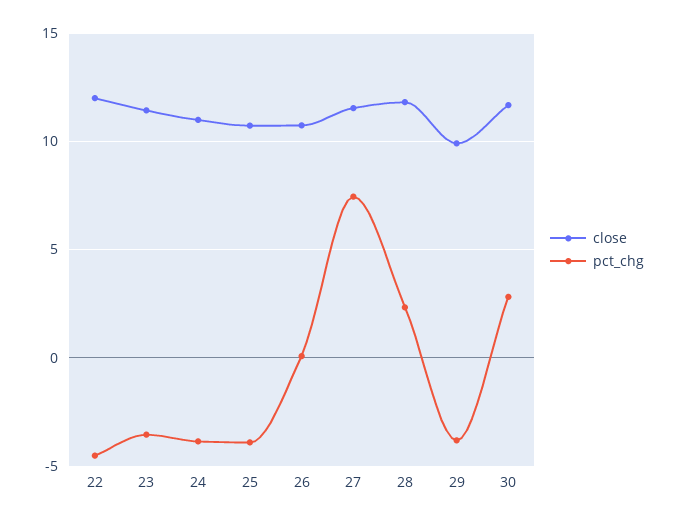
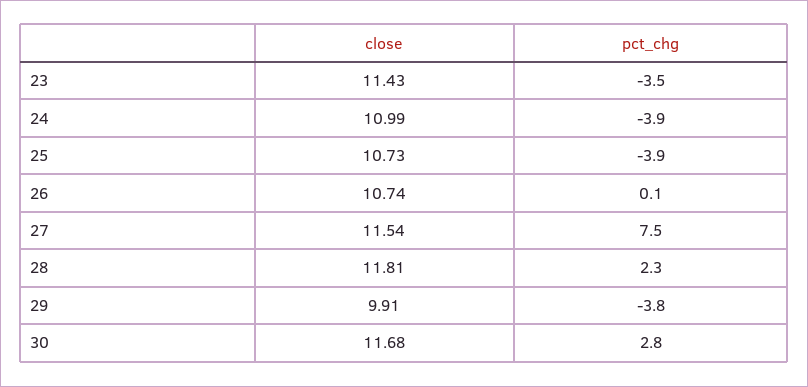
close, 22: 12 -> none
pct_chg, 22: -4.5 -> none

